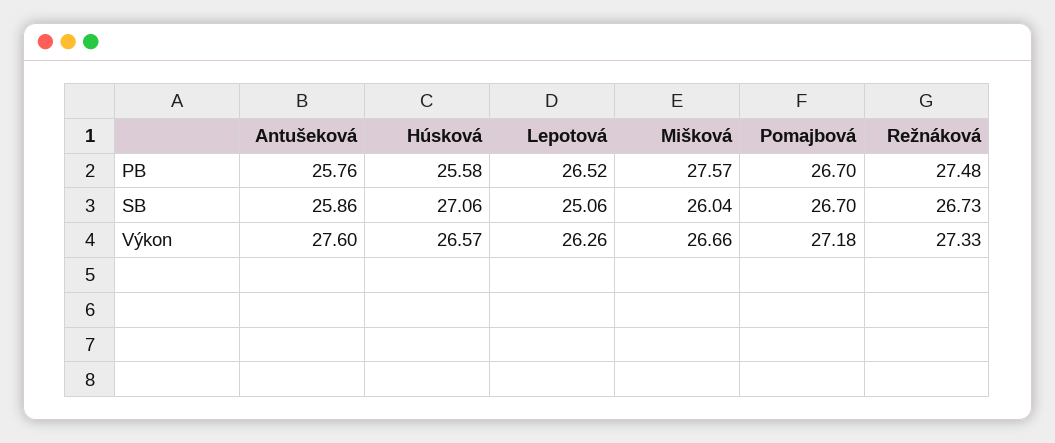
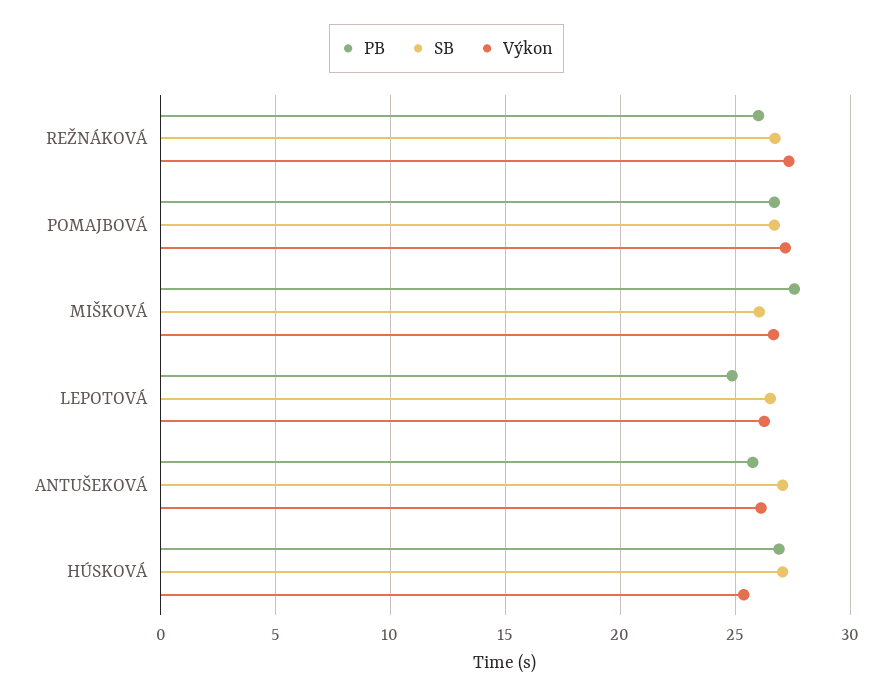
PB, Húsková: 25.58 -> 27
PB, Lepotová: 26.52 -> 25
PB, Režnáková: 27.48 -> 26
SB, Antušeková: 25.86 -> 27
SB, Lepotová: 25.06 -> 26.5
Výkon, Antušeková: 27.6 -> 26
Výkon, Húsková: 26.57 -> 25.5

